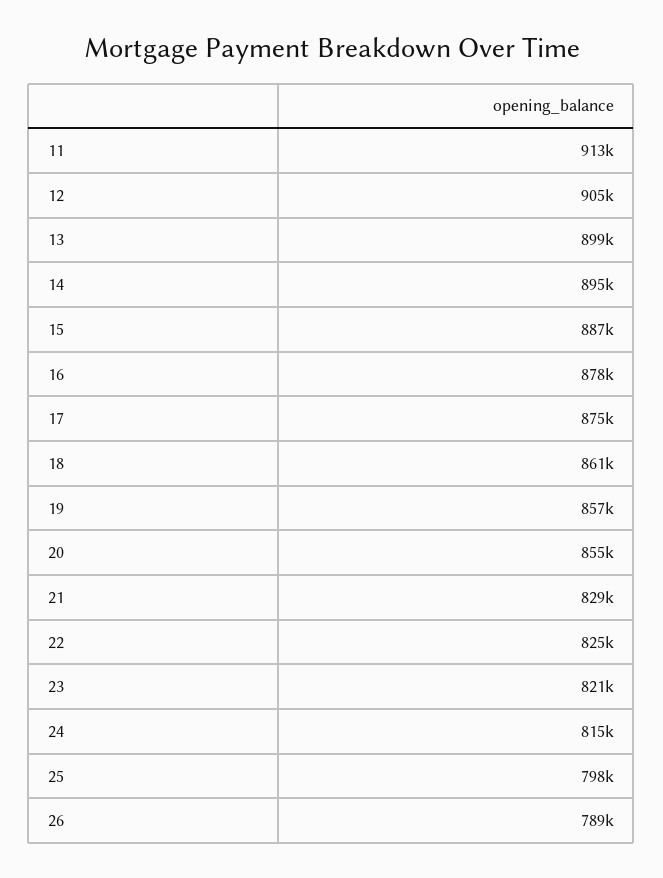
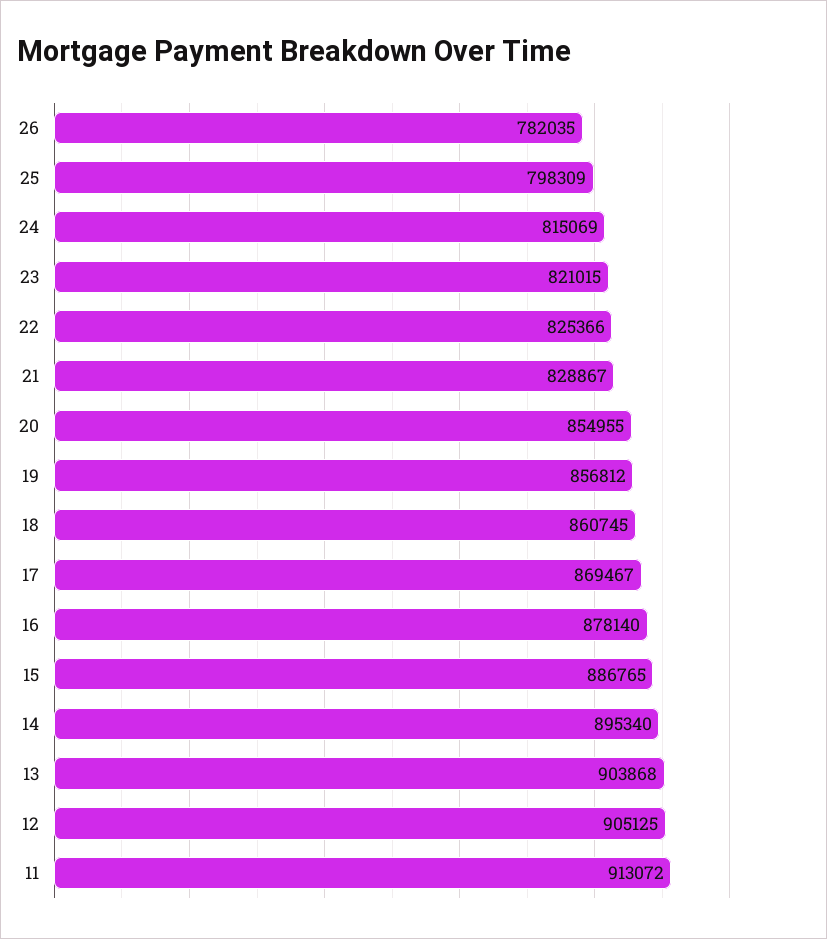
13: 899000 -> 903868
17: 875000 -> 869467
26: 789000 -> 782035

